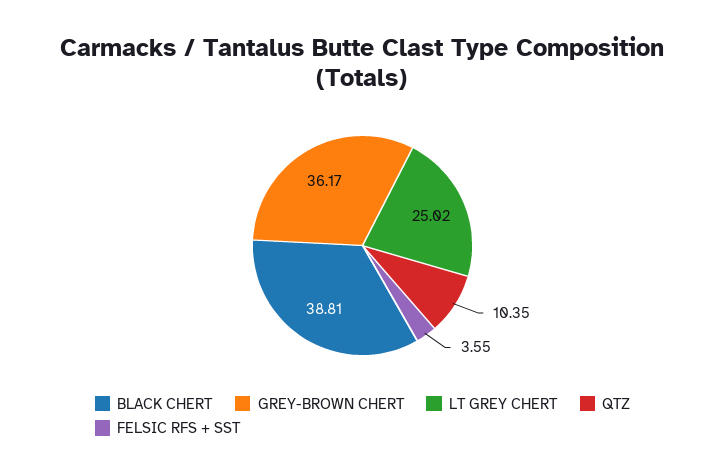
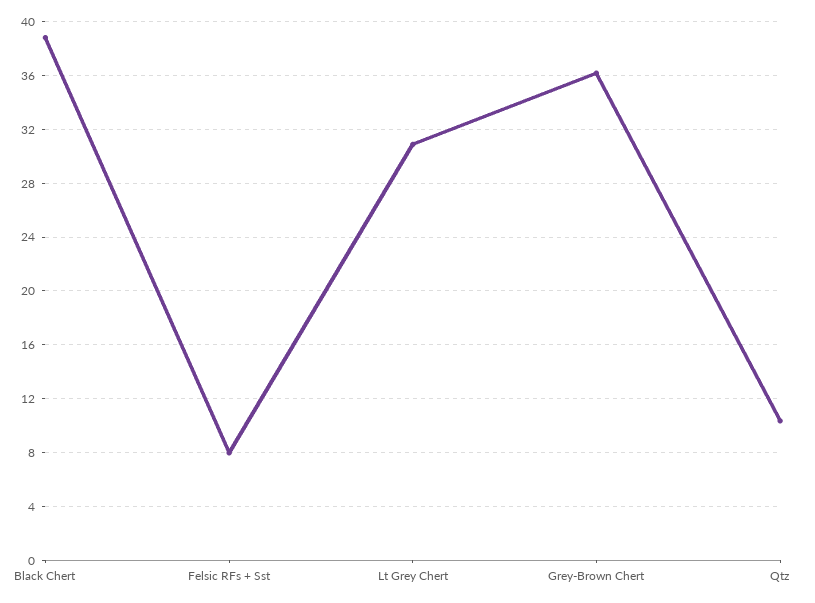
LT GREY CHERT: 25.02 -> 31
FELSIC RFS + SST: 3.55 -> 8

